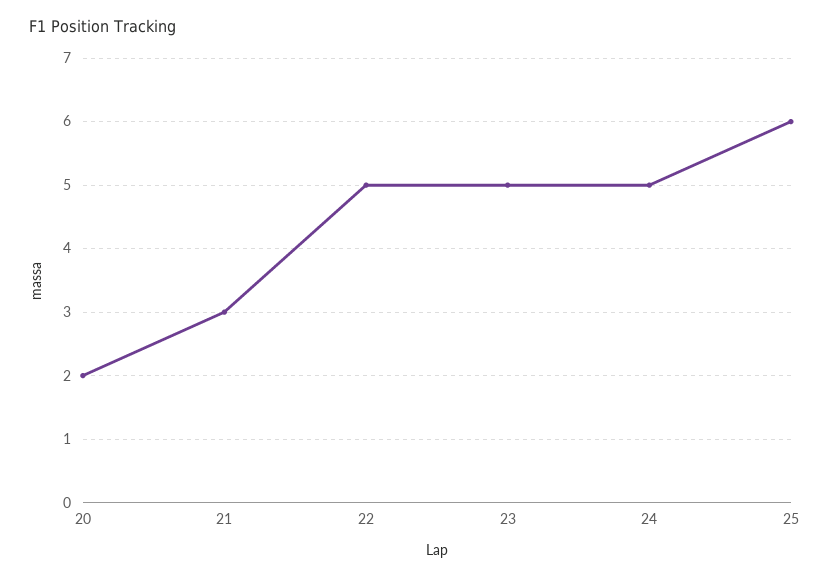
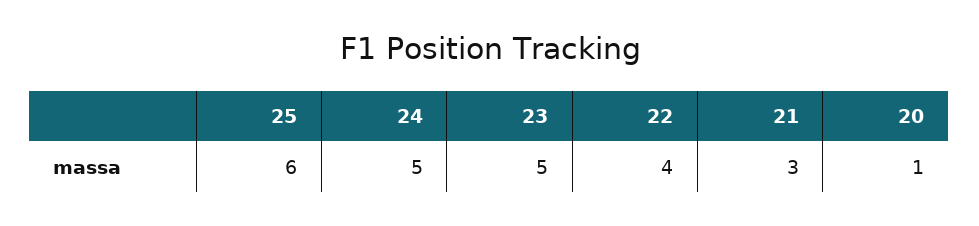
20: 2 -> 1
22: 5 -> 4

